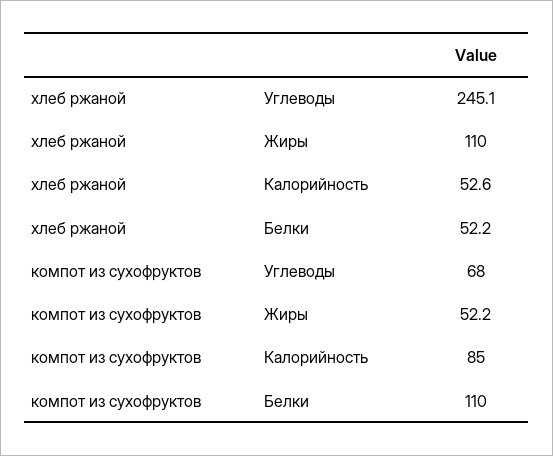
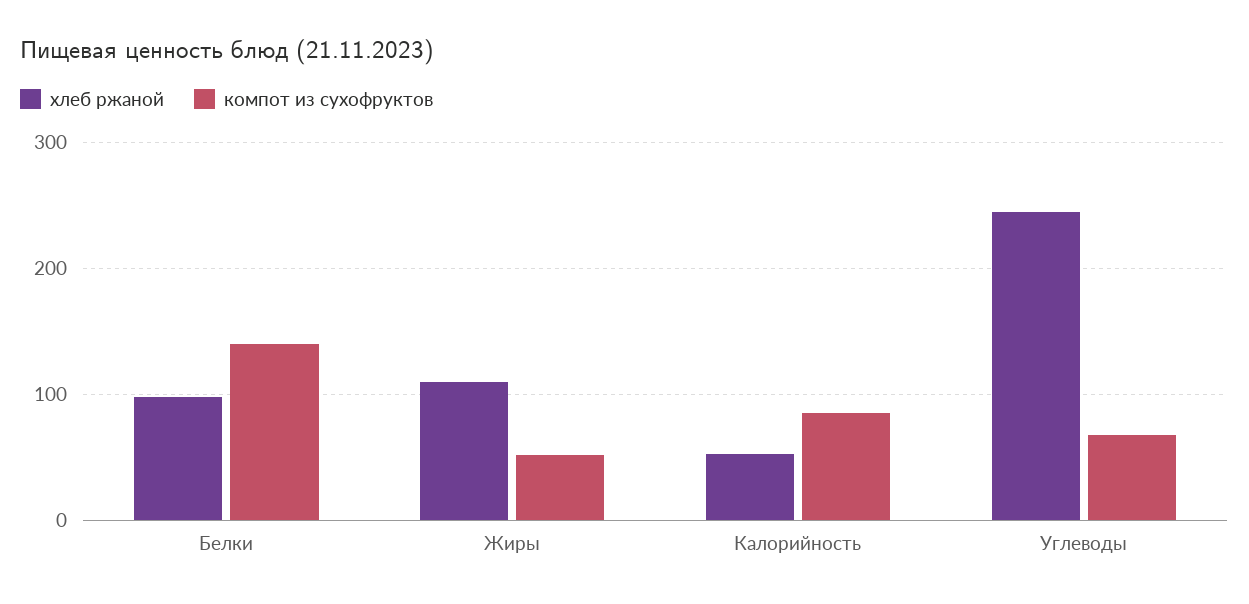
хлеб ржаной, Белки: 52.2 -> 100
компот из сухофруктов, Белки: 110 -> 140

